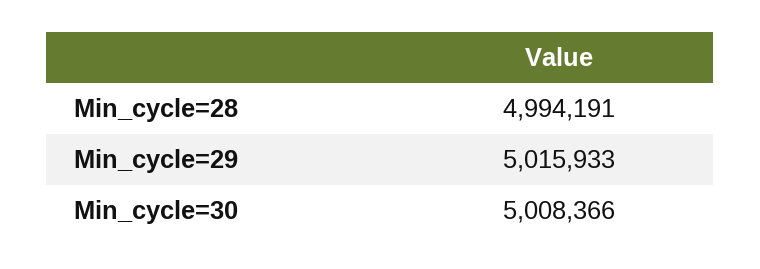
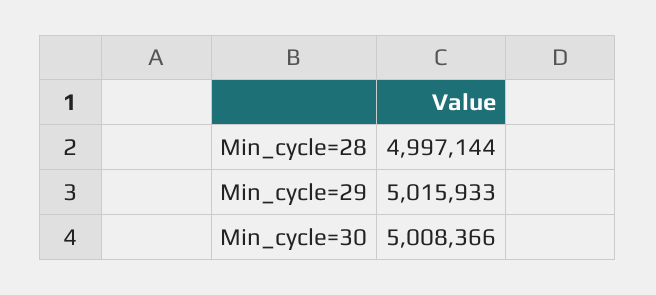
Min_cycle=28: 4994191 -> 4997144

